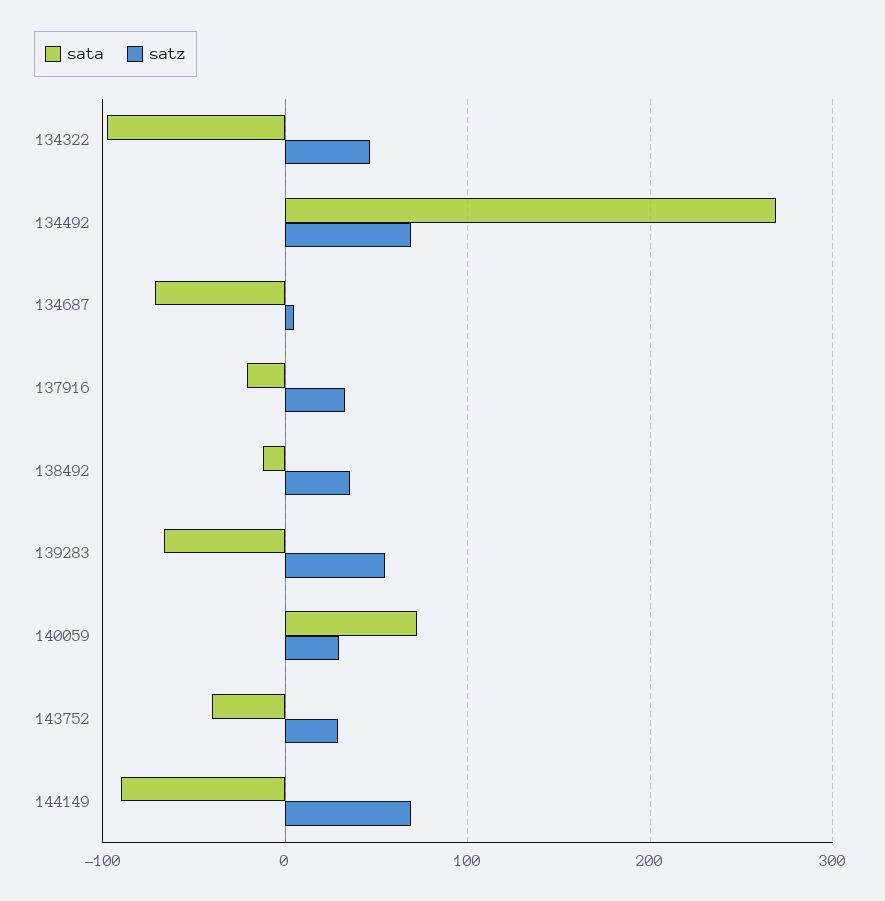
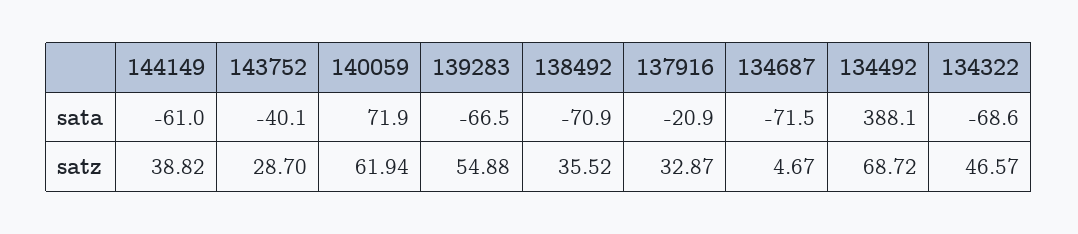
sata, 134322: -100 -> -68.6
sata, 134492: 270 -> 388.1
sata, 138492: -10 -> -70.9
satz, 140059: 30 -> 61.94
sata, 144149: -90 -> -61
satz, 144149: 70 -> 38.82

